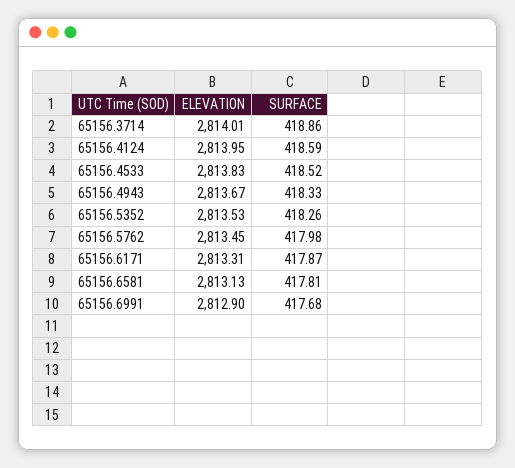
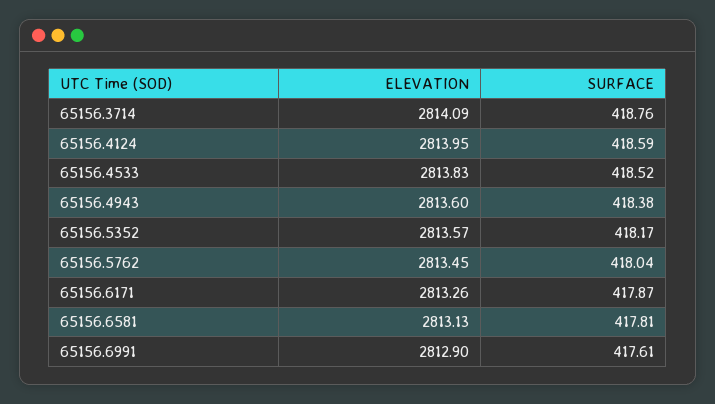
ELEVATION, 65156.3714: 2814.01 -> 2814.09
SURFACE, 65156.3714: 418.86 -> 418.76
ELEVATION, 65156.4943: 2813.67 -> 2813.6
SURFACE, 65156.4943: 418.33 -> 418.38
ELEVATION, 65156.5352: 2813.53 -> 2813.57
SURFACE, 65156.5352: 418.26 -> 418.17
SURFACE, 65156.5762: 417.98 -> 418.04
ELEVATION, 65156.6171: 2813.31 -> 2813.26
SURFACE, 65156.6991: 417.68 -> 417.61

